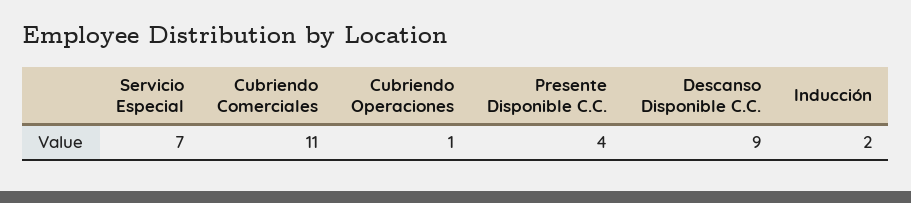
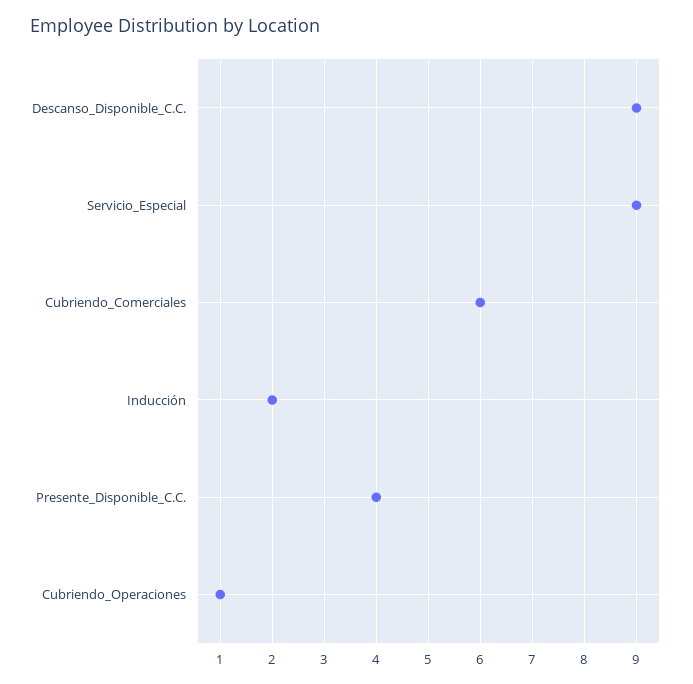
Servicio Especial: 7 -> 9
Cubriendo Comerciales: 11 -> 6

